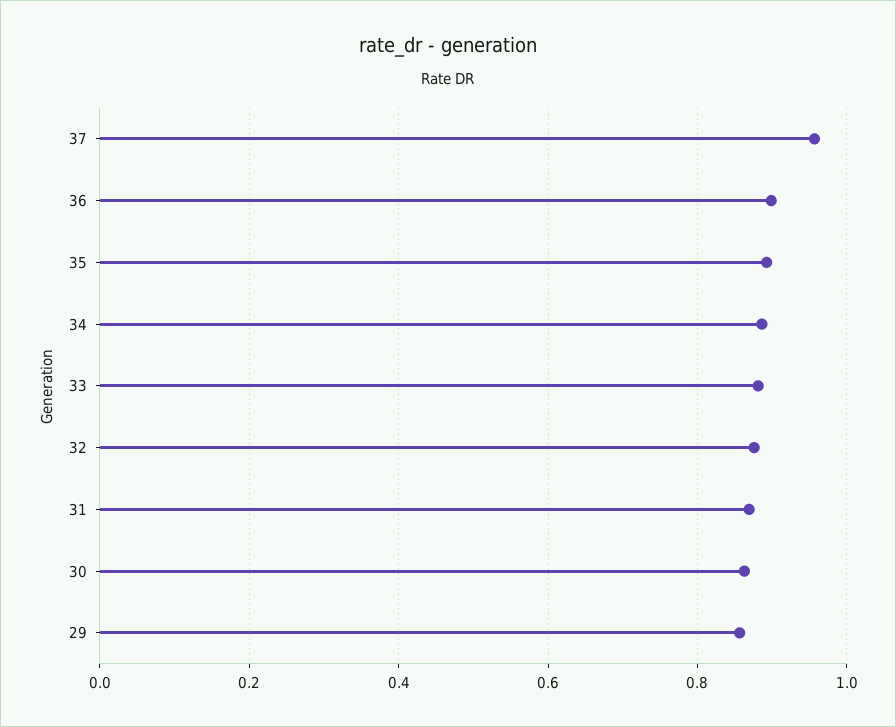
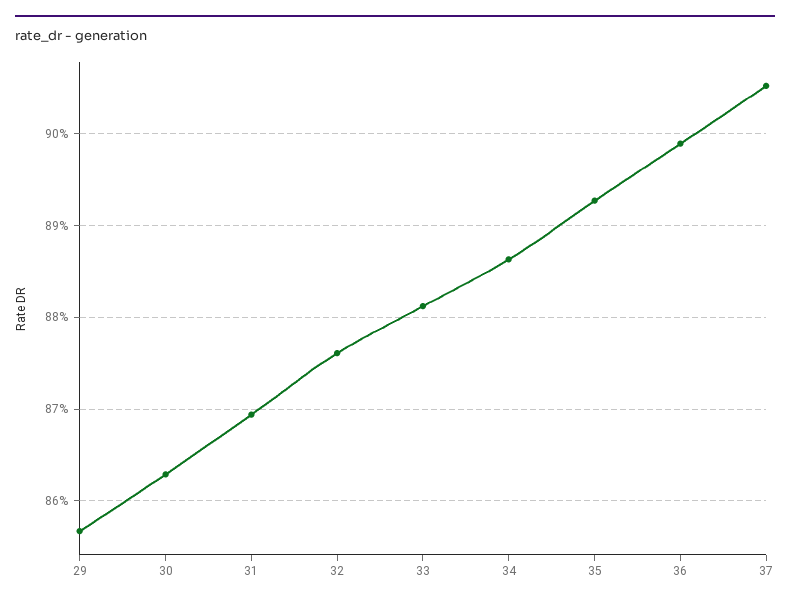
37: 0.96 -> 0.905

